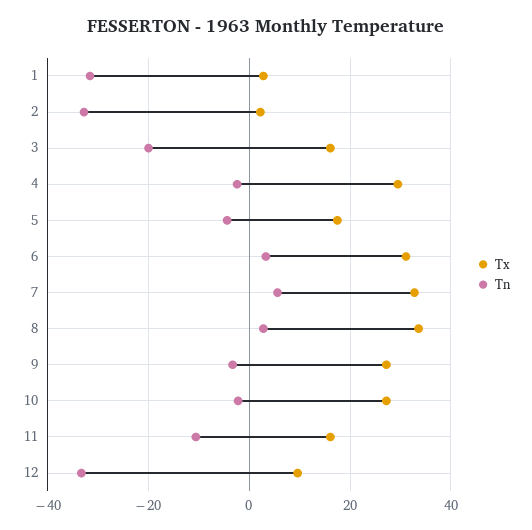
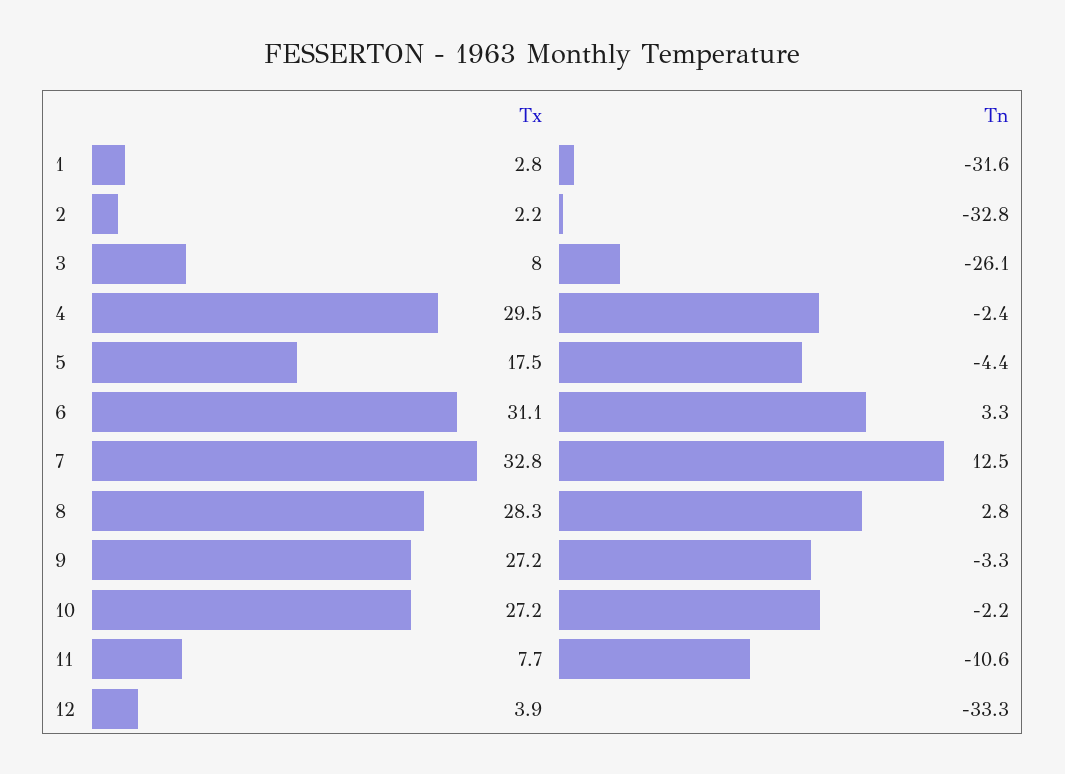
Tx, 3: 16 -> 8
Tn, 3: -20 -> -26.1
Tn, 7: 6 -> 12.5
Tx, 8: 34 -> 28.3
Tx, 11: 16 -> 7.7
Tx, 12: 10 -> 3.9

